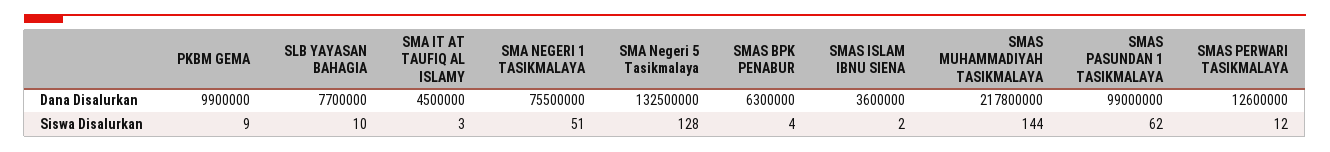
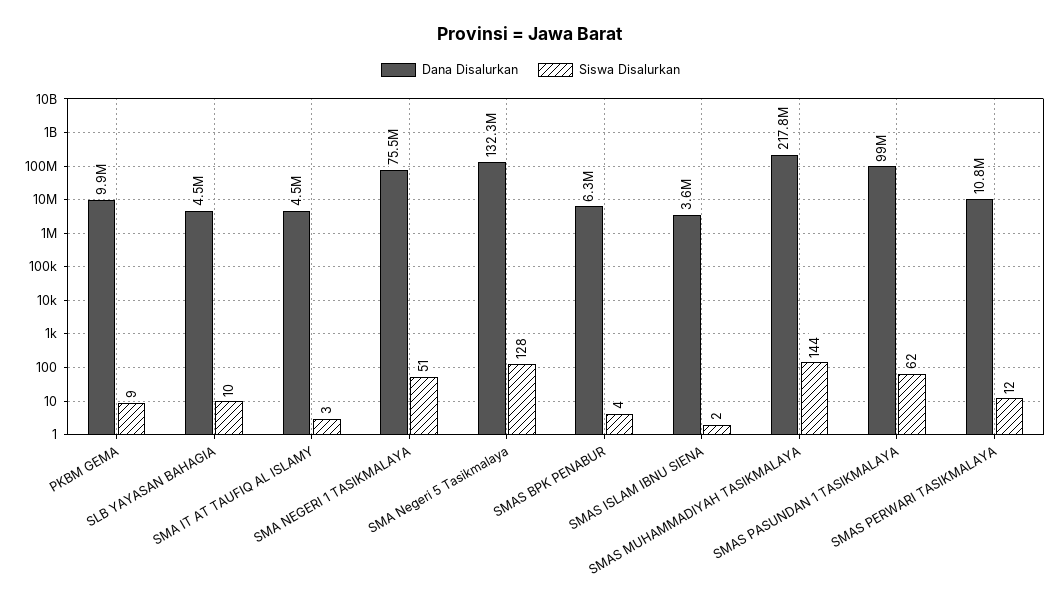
Dana Disalurkan, SLB YAYASAN BAHAGIA: 7700000 -> 4500000
Dana Disalurkan, SMA Negeri 5 Tasikmalaya: 132500000 -> 132300000
Dana Disalurkan, SMAS PERWARI TASIKMALAYA: 12600000 -> 10800000

